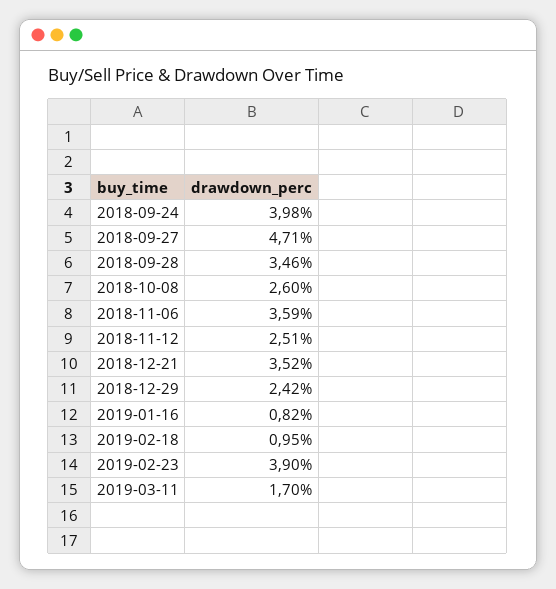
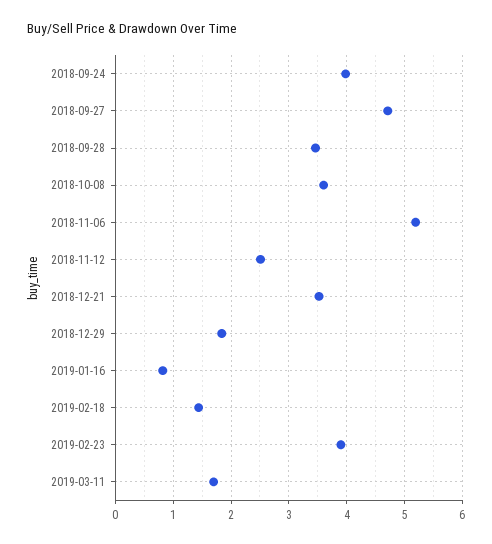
2018-10-08: 2.6 -> 3.6
2018-11-06: 3.59 -> 5.2
2018-12-29: 2.42 -> 1.8
2019-02-18: 0.95 -> 1.4

